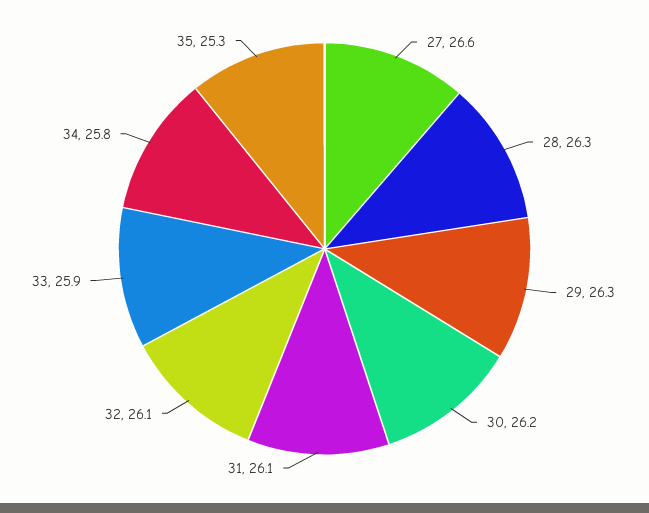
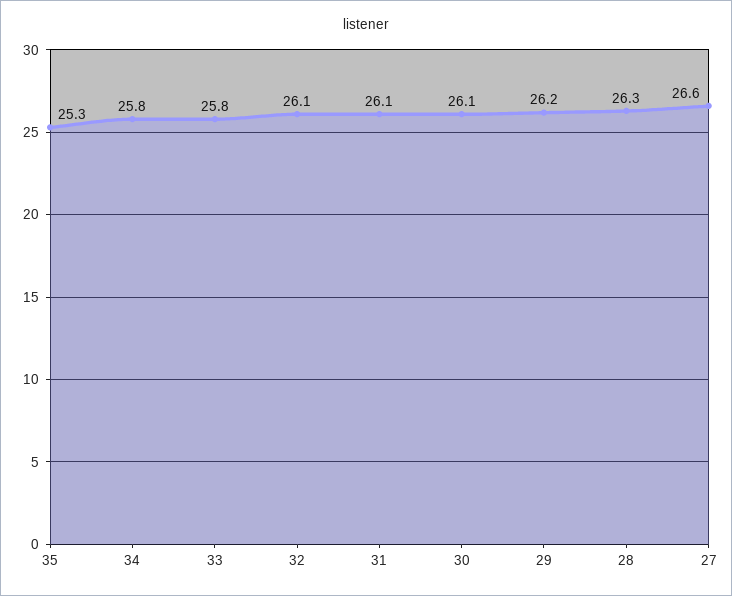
29: 26.3 -> 26.2
30: 26.2 -> 26.1
33: 25.9 -> 25.8

